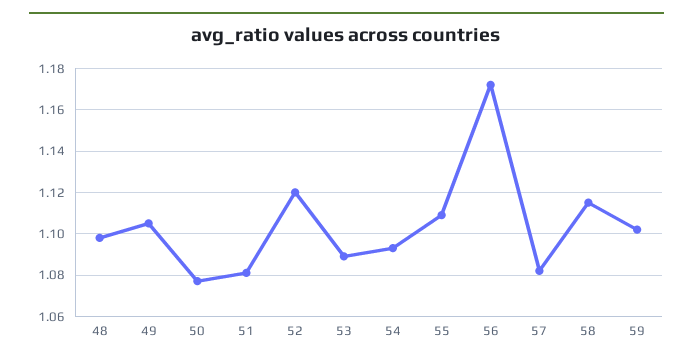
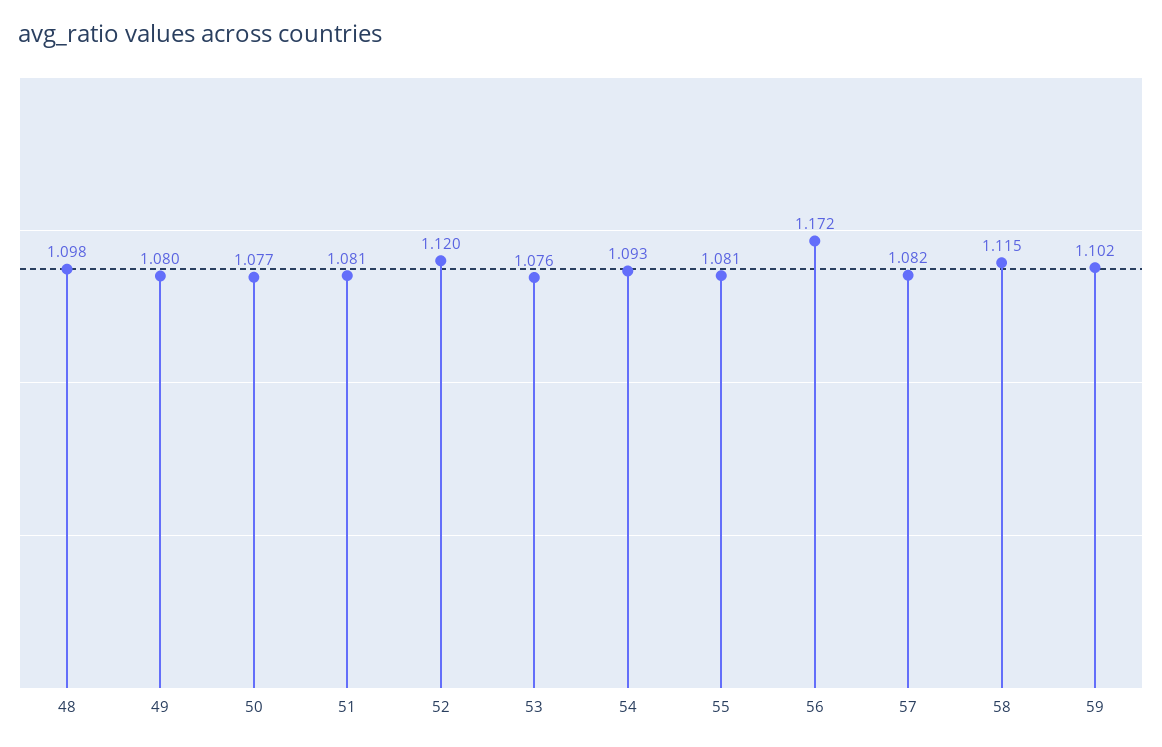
49: 1.105 -> 1.08
53: 1.09 -> 1.076
55: 1.11 -> 1.081

